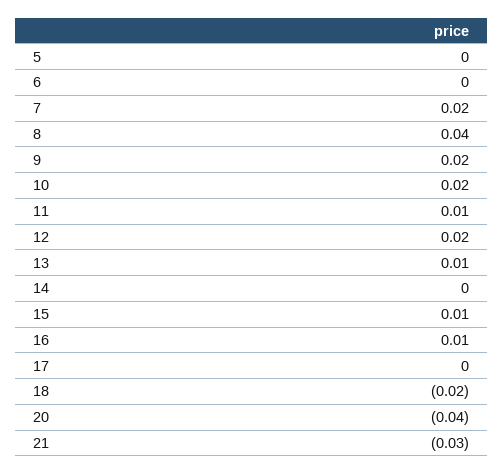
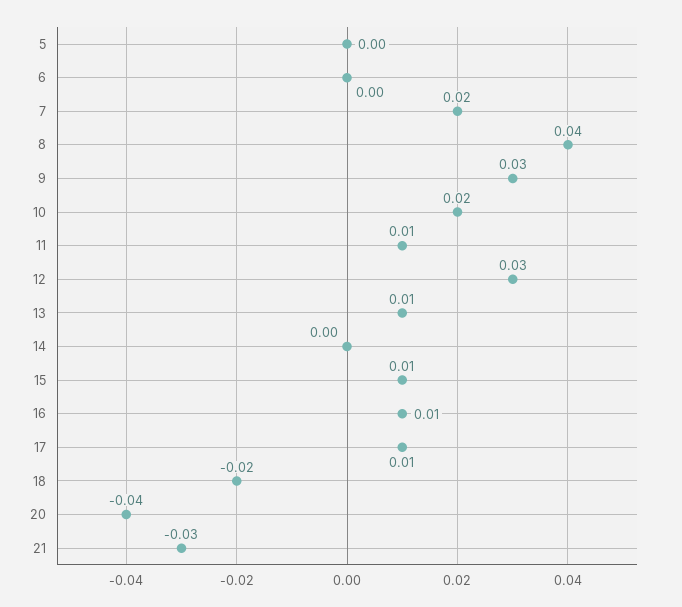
9: 0.02 -> 0.03
12: 0.02 -> 0.03
17: 0 -> 0.01

